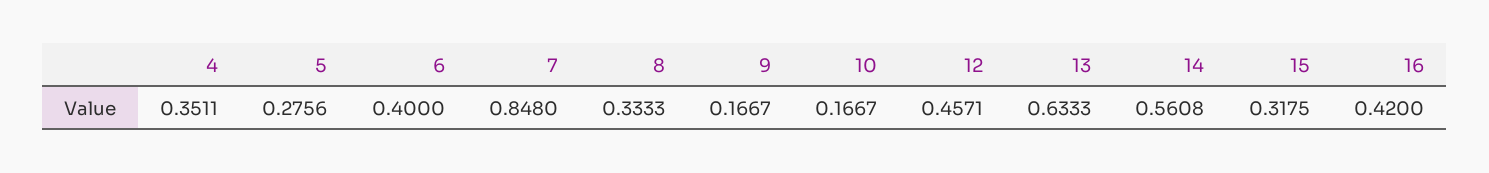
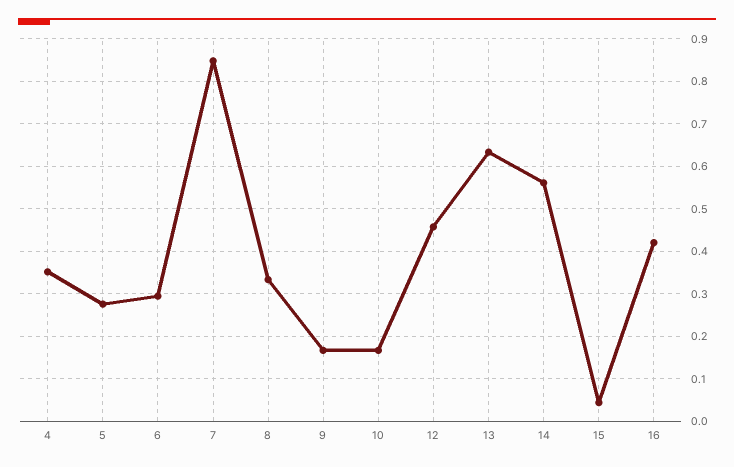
6: 0.4 -> 0.3
15: 0.3175 -> 0.04

